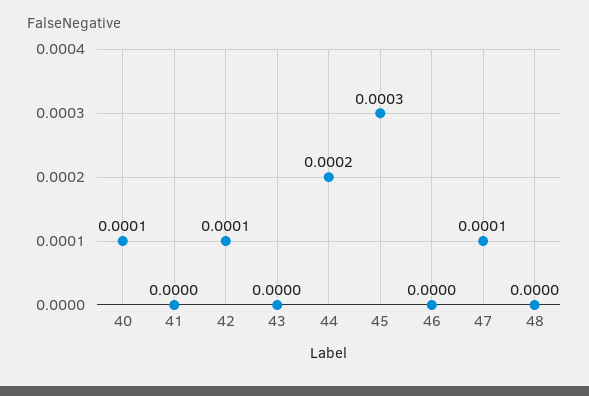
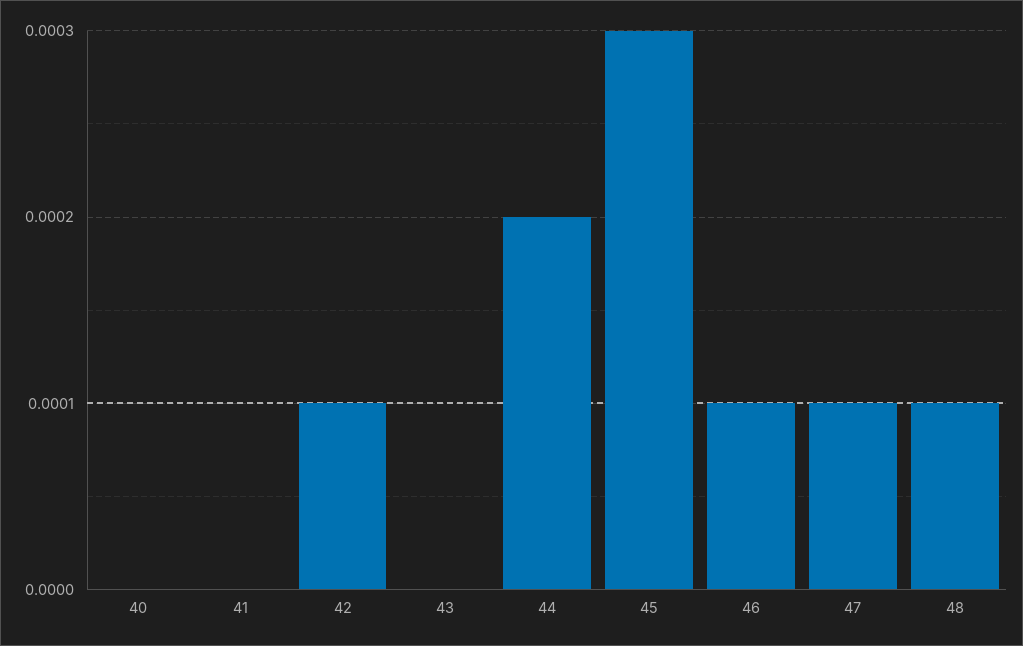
40: 0.0001 -> 0
46: 0 -> 0.0001
48: 0 -> 0.0001

